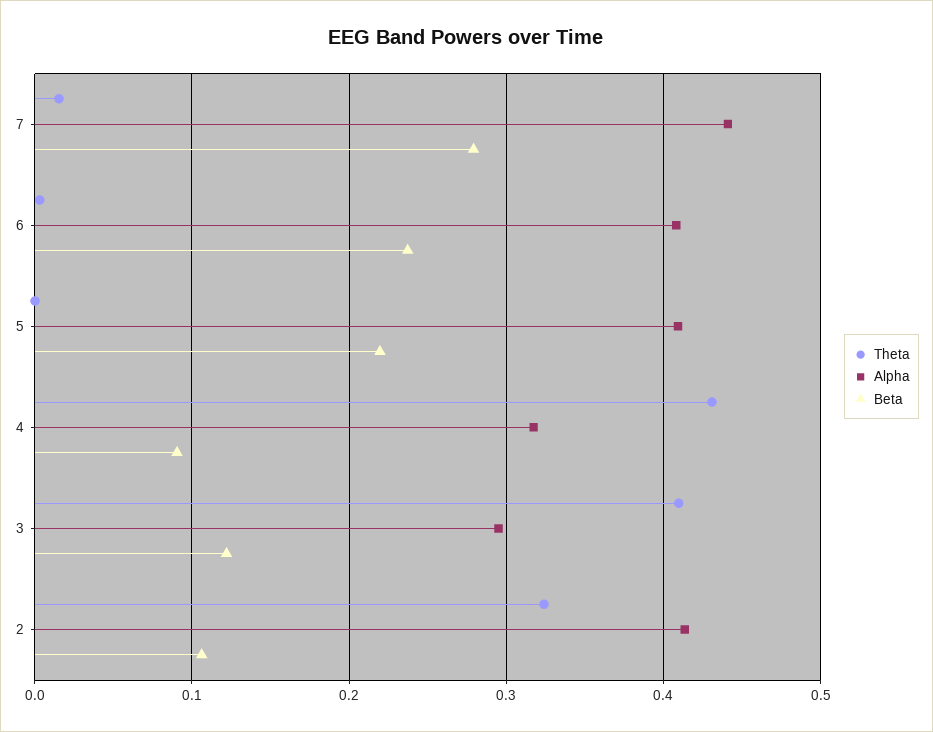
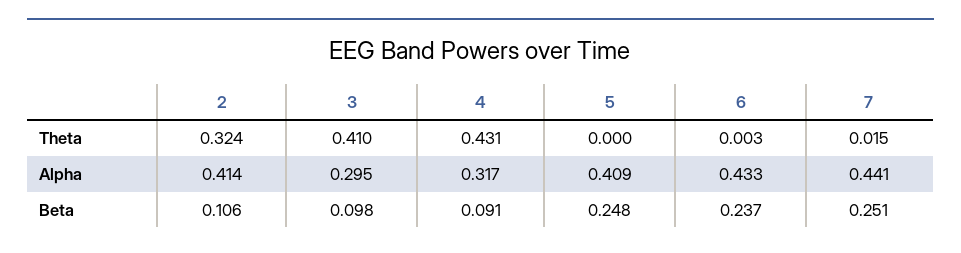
Beta, 7: 0.28 -> 0.251
Alpha, 6: 0.41 -> 0.433
Beta, 5: 0.22 -> 0.248
Beta, 3: 0.12 -> 0.098

